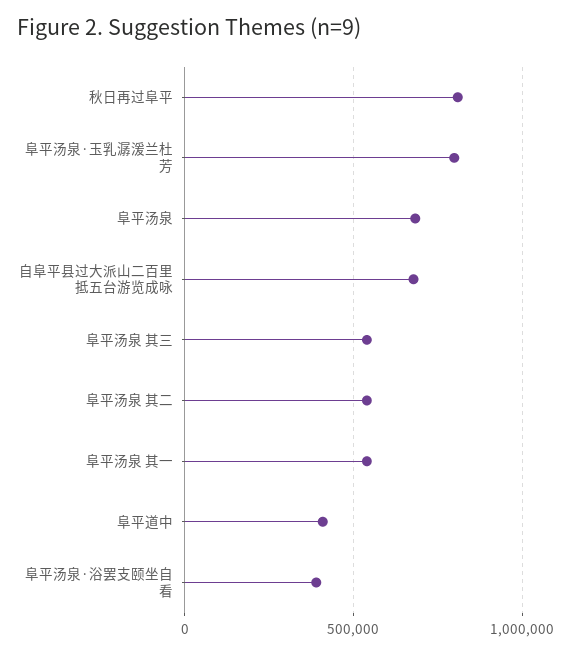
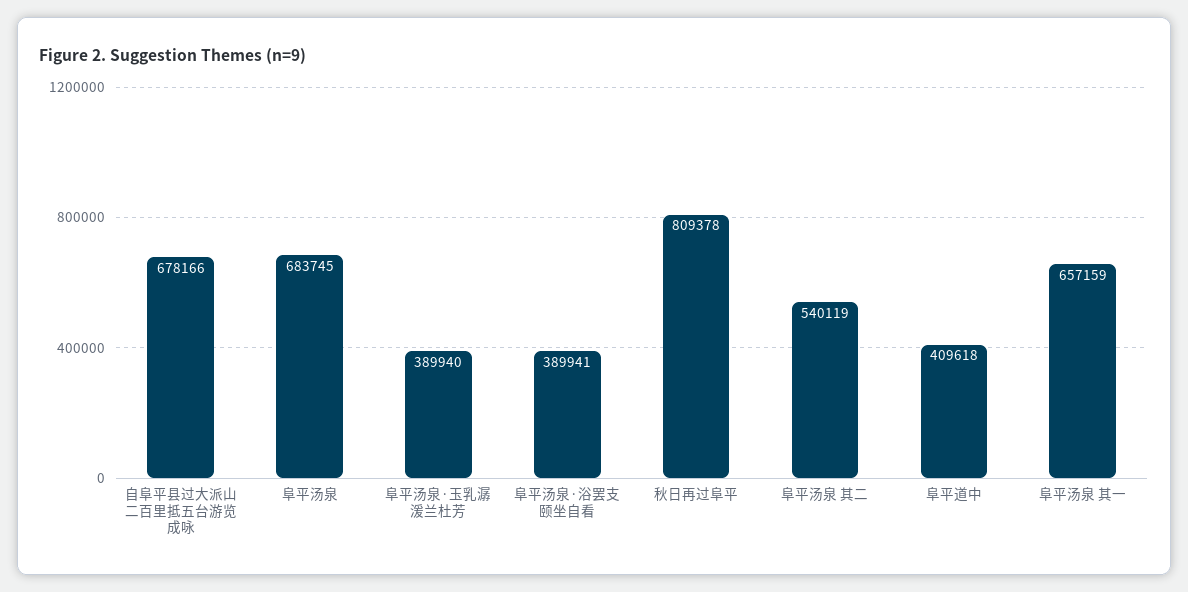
阜平汤泉·玉乳潺湲兰杜芳: 800000 -> 389940
阜平汤泉 其三: 550000 -> none
阜平汤泉 其一: 550000 -> 657159

